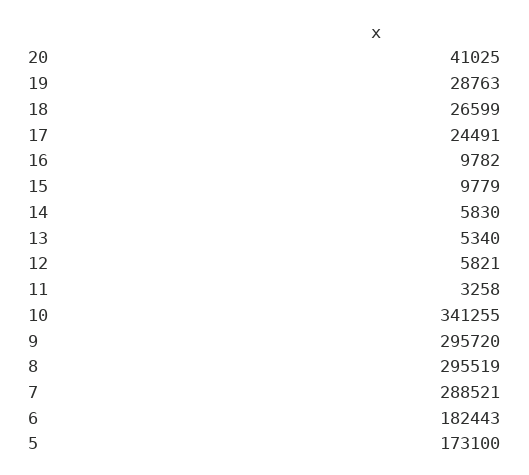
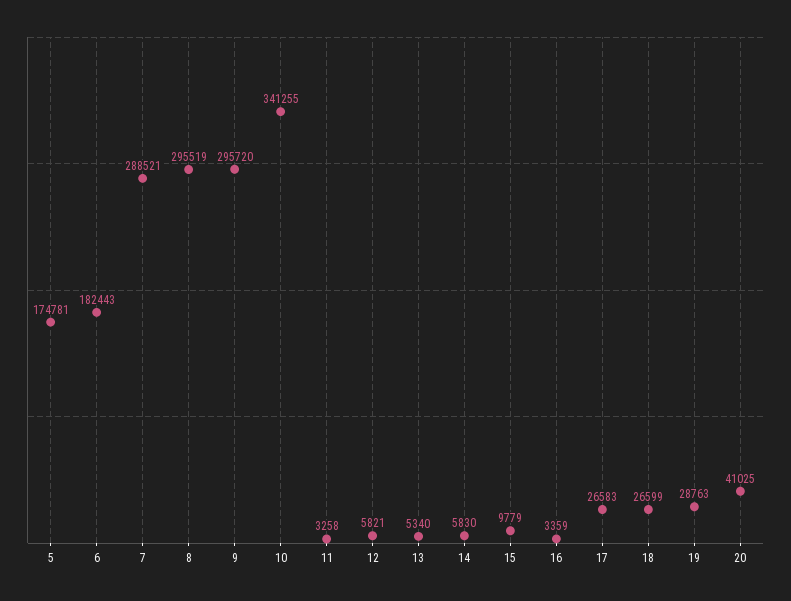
17: 24491 -> 26583
16: 9782 -> 3359
5: 173100 -> 174781

